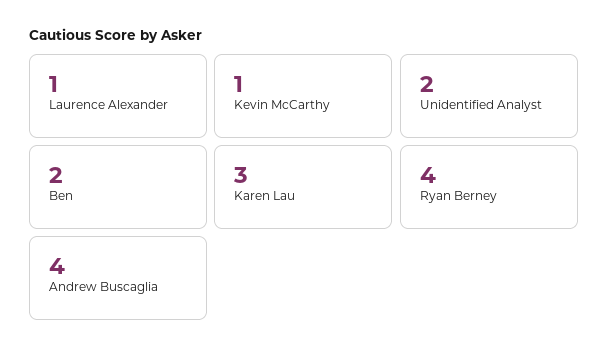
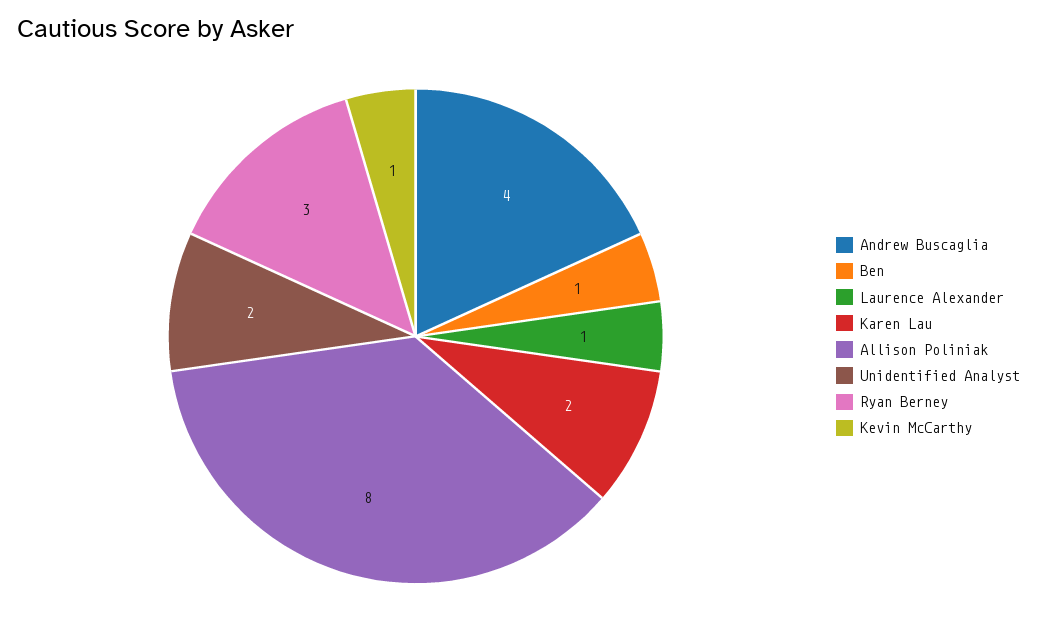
Ben: 2 -> 1
Karen Lau: 3 -> 2
Ryan Berney: 4 -> 3
Allison Poliniak: none -> 8

